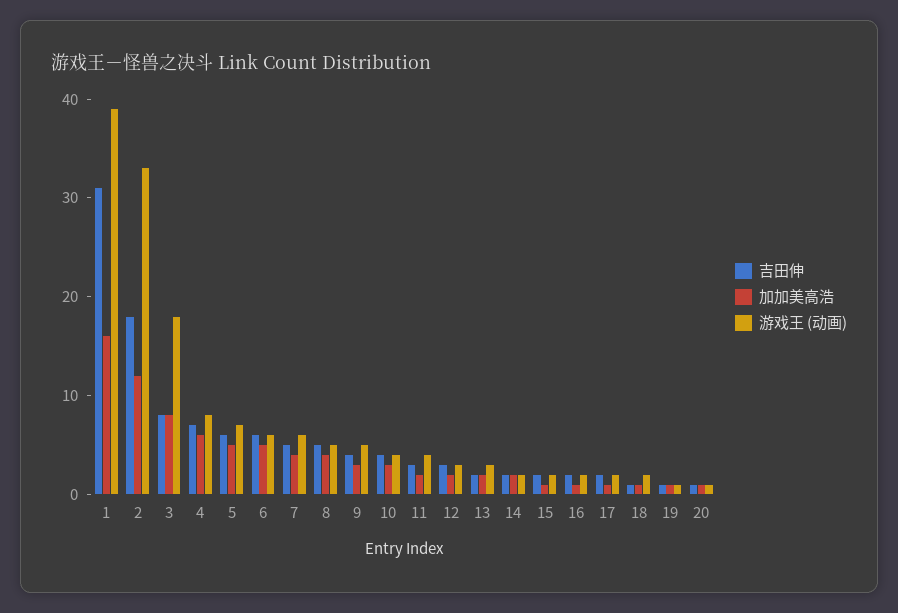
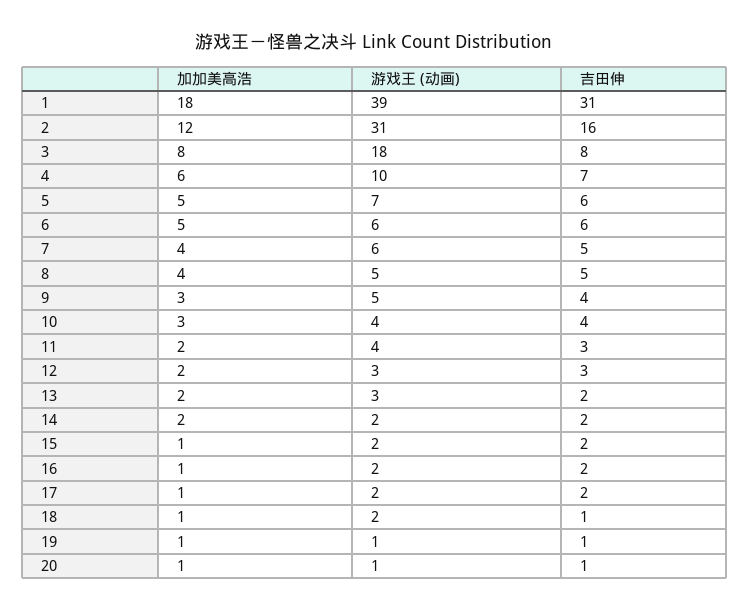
加加美高浩, 1: 16 -> 18
吉田伸, 2: 18 -> 16
游戏王 (动画), 2: 33 -> 31
游戏王 (动画), 4: 8 -> 10

